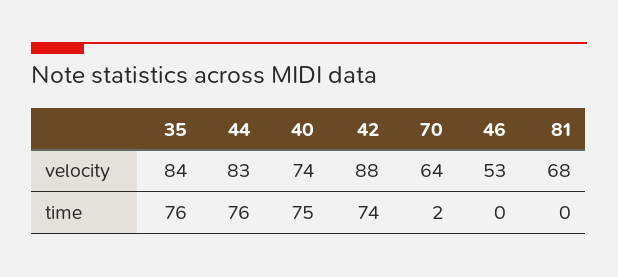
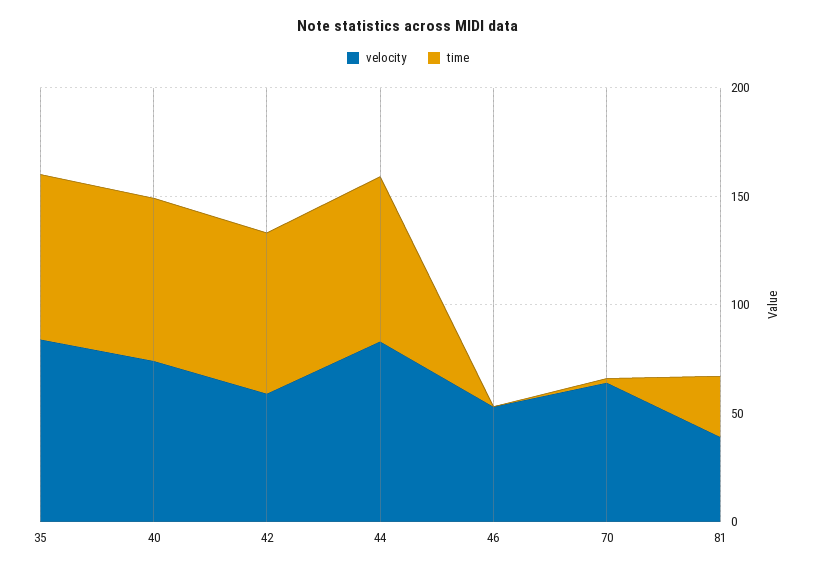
velocity, 42: 88 -> 60
velocity, 81: 68 -> 40
time, 81: 0 -> 30

